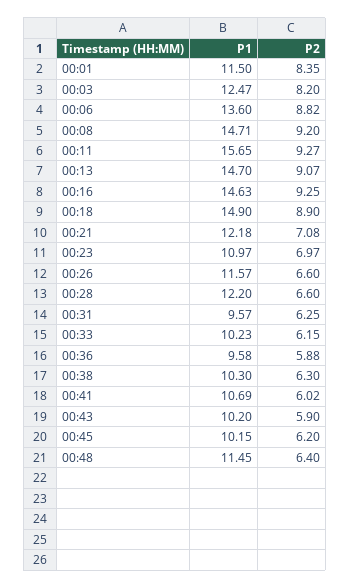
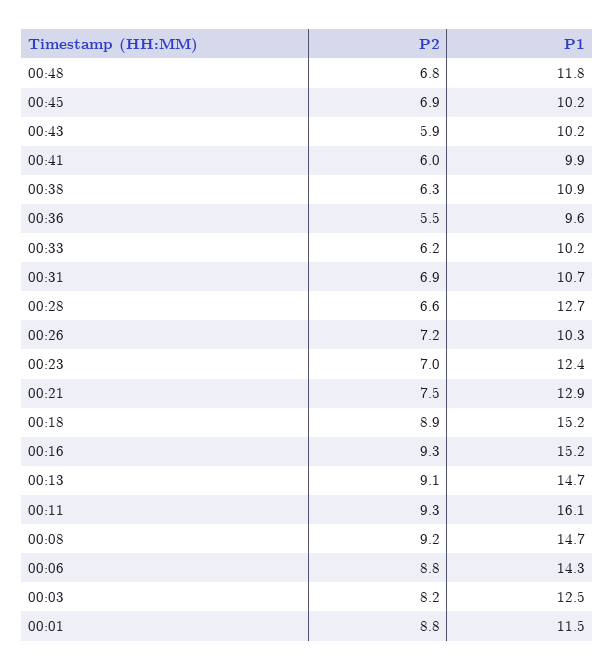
P2, 00:01: 8.35 -> 8.8
P1, 00:06: 13.6 -> 14.3
P1, 00:11: 15.65 -> 16.1
P1, 00:16: 14.63 -> 15.2
P1, 00:18: 14.9 -> 15.2
P1, 00:21: 12.18 -> 12.9
P2, 00:21: 7.08 -> 7.5
P1, 00:23: 10.97 -> 12.4
P1, 00:26: 11.57 -> 10.3
P2, 00:26: 6.6 -> 7.2
P1, 00:28: 12.2 -> 12.7
P1, 00:31: 9.57 -> 10.7
P2, 00:31: 6.25 -> 6.9
P2, 00:36: 5.88 -> 5.5
P1, 00:38: 10.3 -> 10.9
P1, 00:41: 10.69 -> 9.9
P2, 00:45: 6.2 -> 6.9
P1, 00:48: 11.45 -> 11.8
P2, 00:48: 6.4 -> 6.8

